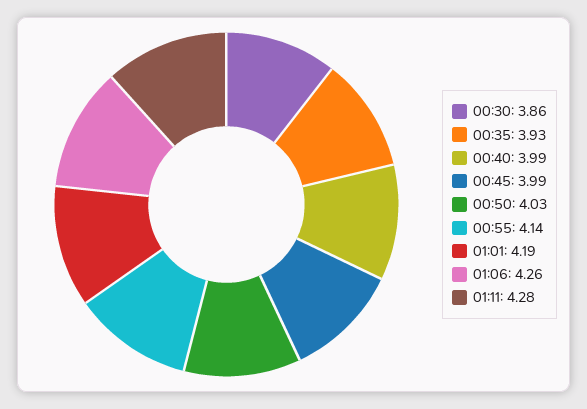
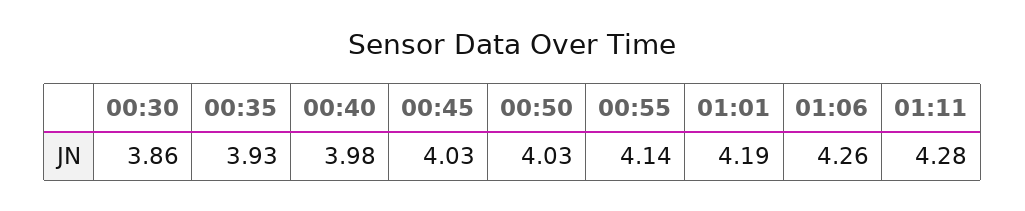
00:40: 3.99 -> 3.98
00:45: 3.99 -> 4.03

